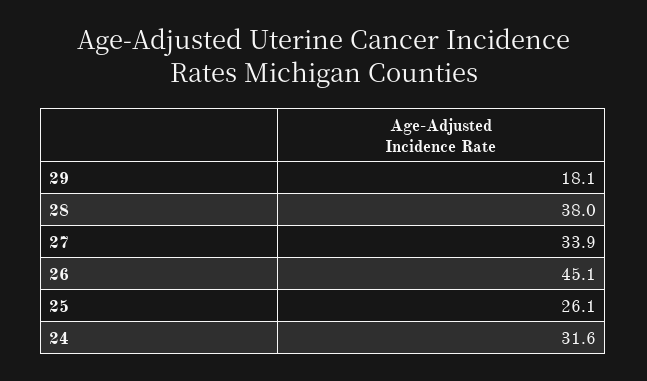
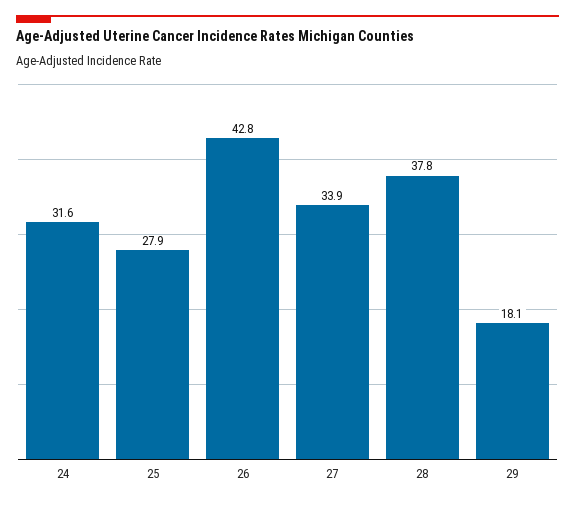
28: 38 -> 37.8
26: 45.1 -> 42.8
25: 26.1 -> 27.9

